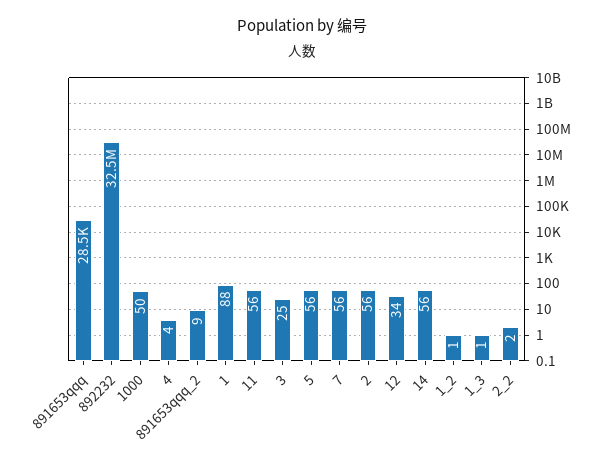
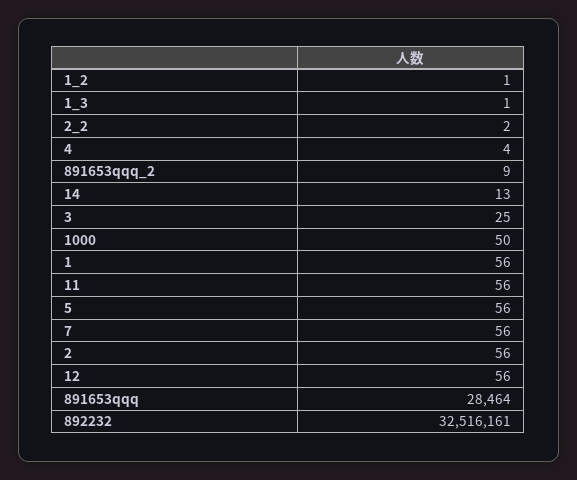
1: 88 -> 56
12: 34 -> 56
14: 56 -> 13

